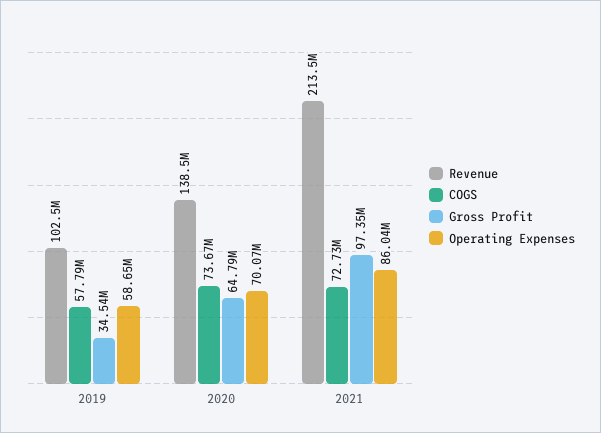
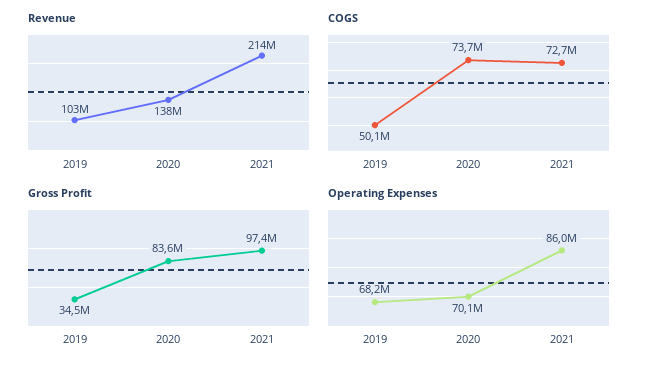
COGS, 2019: 57790000 -> 50100000
Operating Expenses, 2019: 58650000 -> 68200000
Gross Profit, 2020: 64790000 -> 83600000

